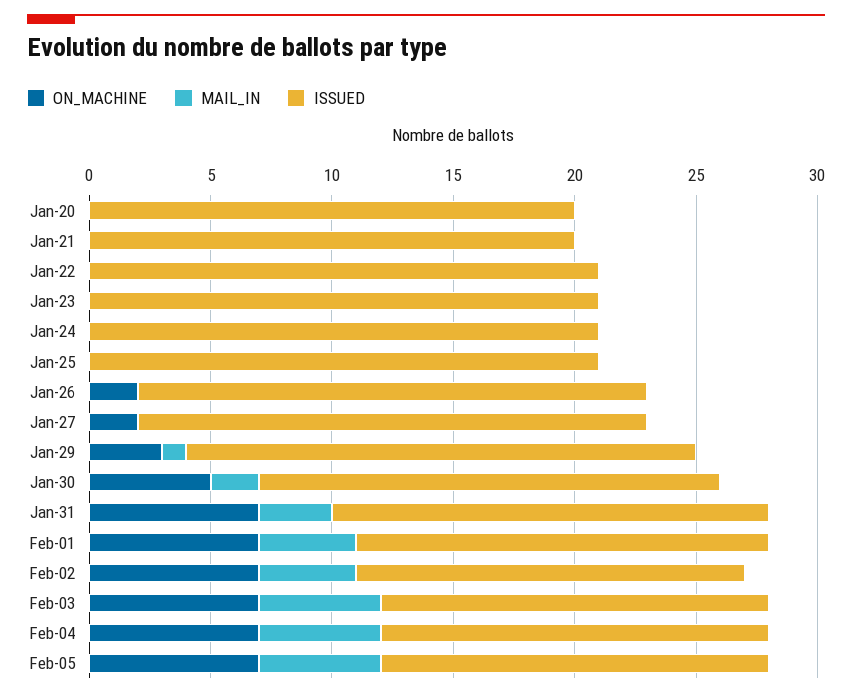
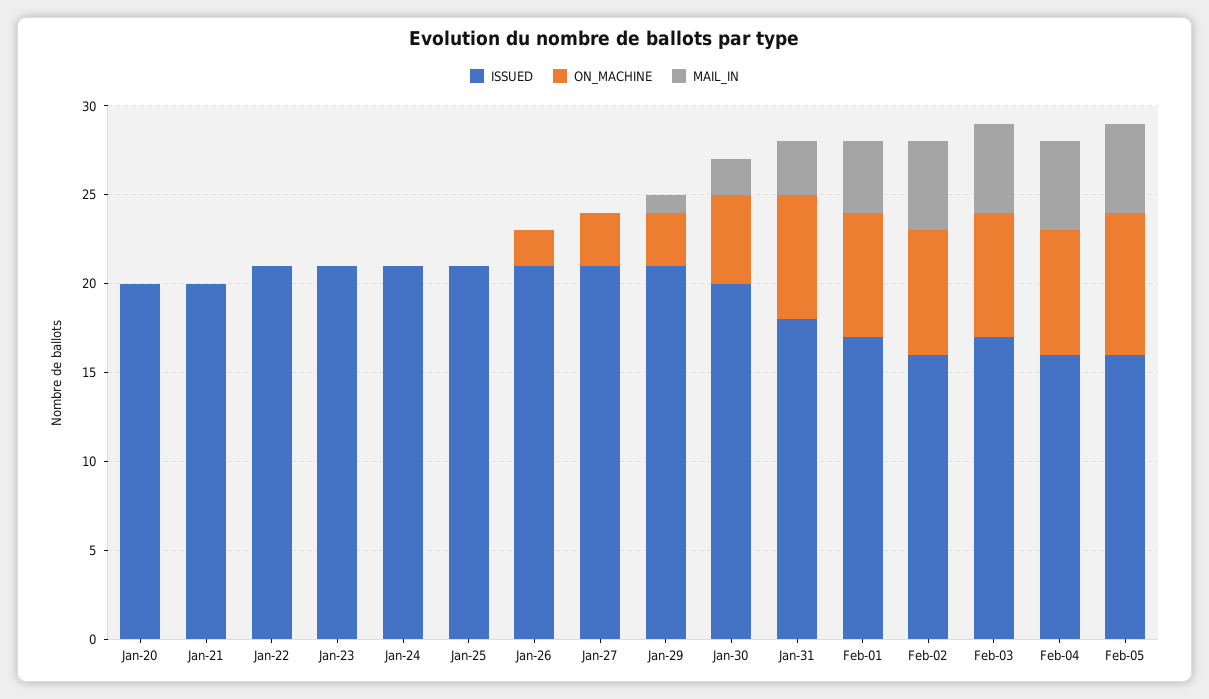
ON_MACHINE, Jan-27: 2 -> 3
ISSUED, Jan-30: 19 -> 20
MAIL_IN, Feb-02: 4 -> 5
ISSUED, Feb-03: 16 -> 17
ON_MACHINE, Feb-05: 7 -> 8

